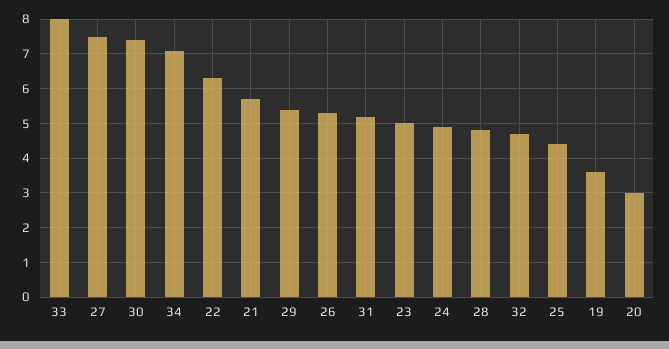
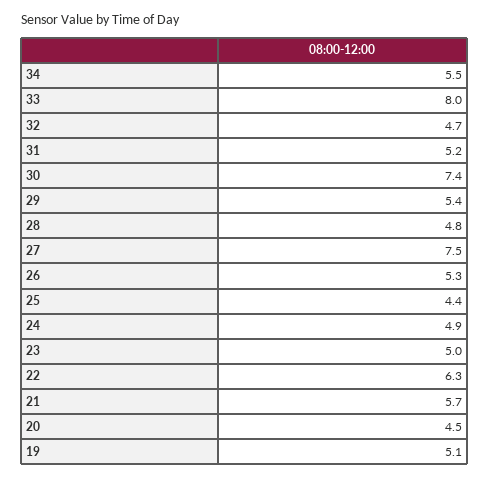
34: 7 -> 5.5
19: 3.5 -> 5.1
20: 3 -> 4.5

